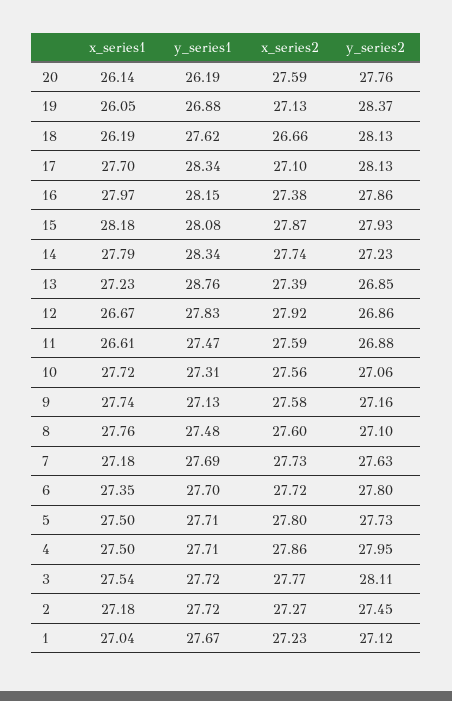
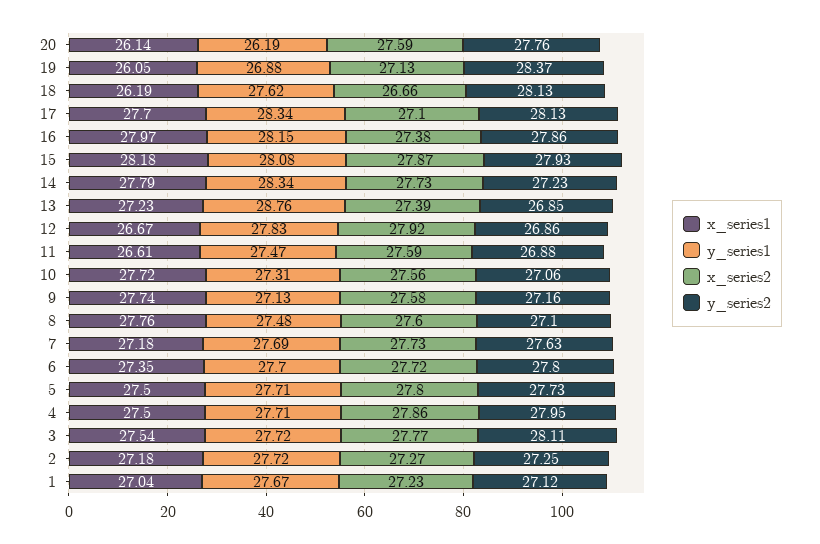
x_series2, 14: 27.74 -> 27.73
y_series2, 2: 27.45 -> 27.25

